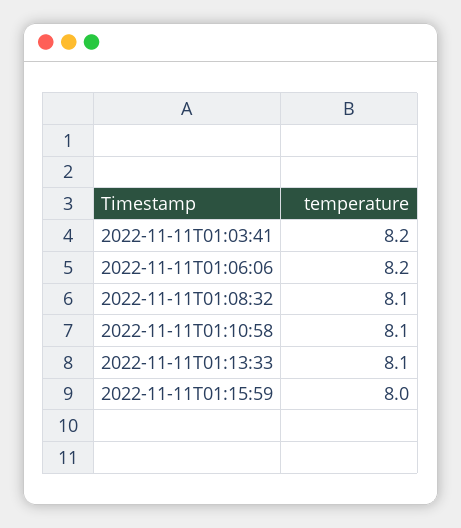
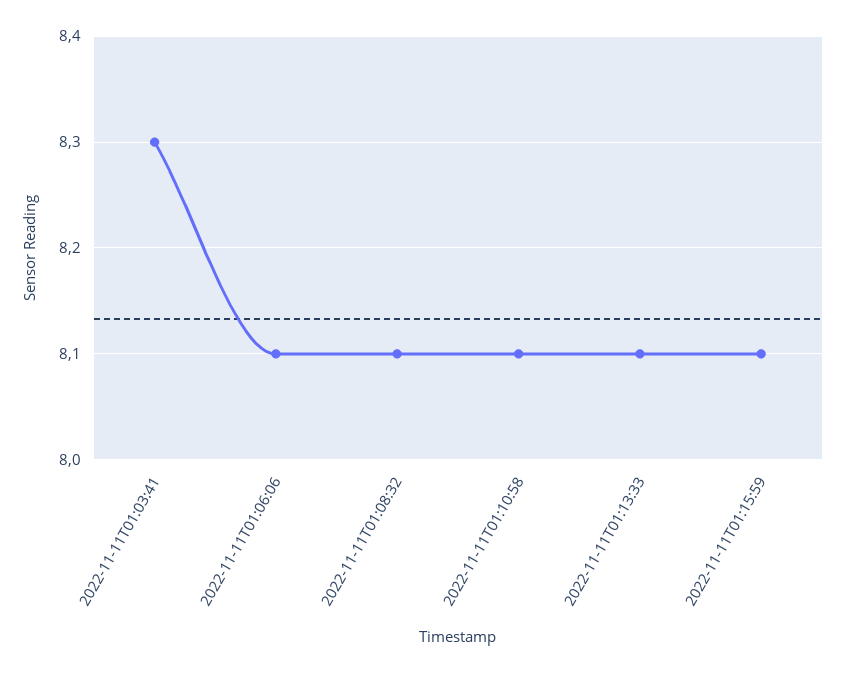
2022-11-11T01:03:41: 8.2 -> 8.3
2022-11-11T01:06:06: 8.2 -> 8.1
2022-11-11T01:15:59: 8 -> 8.1

